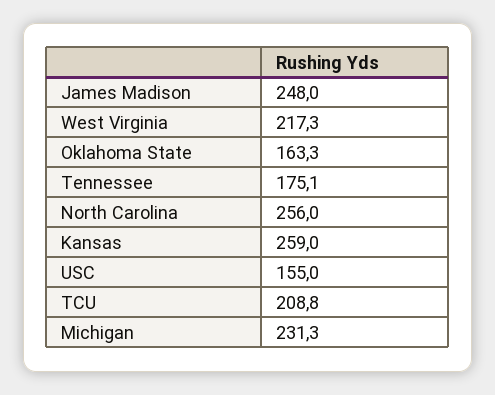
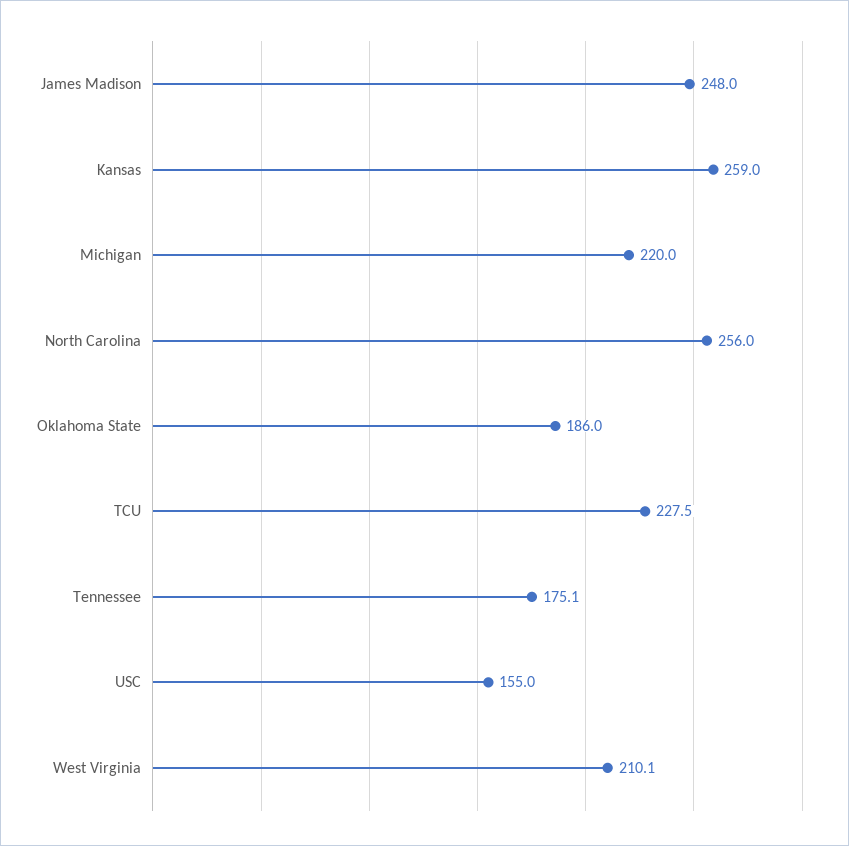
West Virginia: 217.3 -> 210.1
Oklahoma State: 163.3 -> 186
TCU: 208.8 -> 227.5
Michigan: 231.3 -> 220

